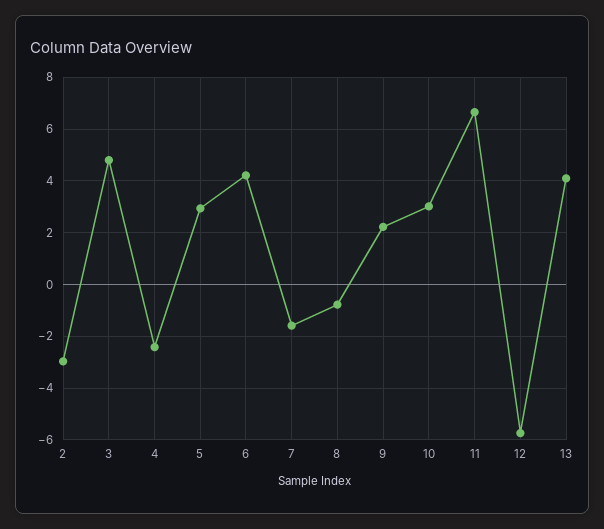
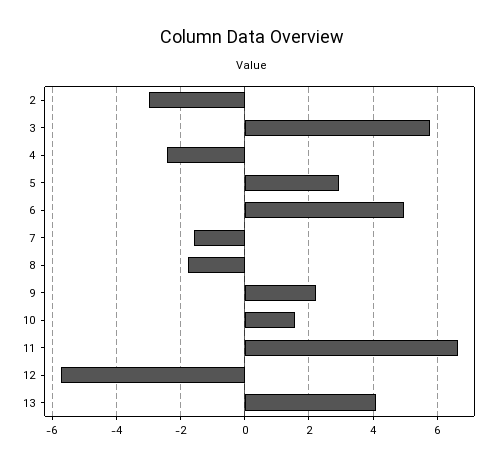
3: 4.75 -> 5.8
6: 4.25 -> 5
8: -0.75 -> -1.8
10: 3 -> 1.6

